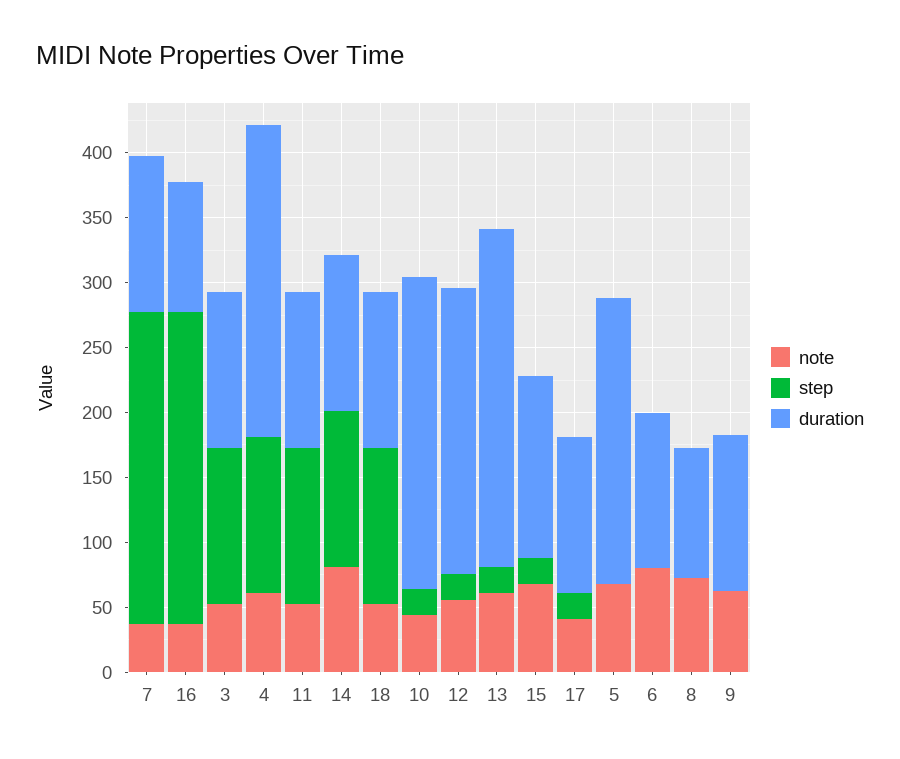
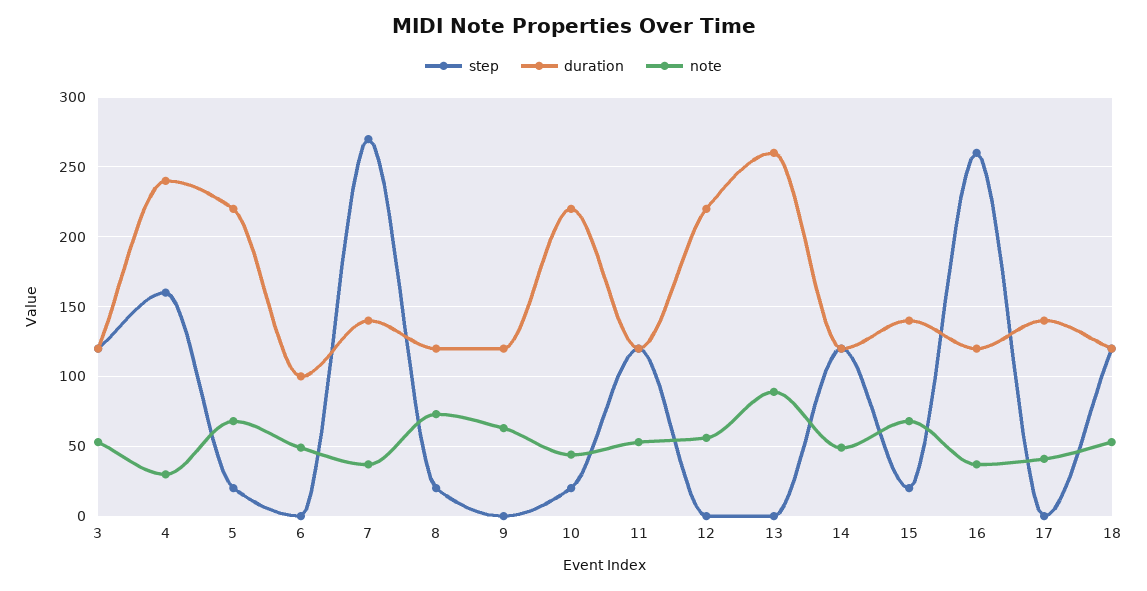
step, 7: 240 -> 270
duration, 7: 120 -> 140
step, 16: 240 -> 260
duration, 16: 100 -> 120
note, 4: 60 -> 30
step, 4: 120 -> 160
note, 14: 80 -> 50
duration, 10: 240 -> 220
step, 12: 20 -> 0
note, 13: 60 -> 90
step, 13: 20 -> 0
step, 17: 20 -> 0
duration, 17: 120 -> 140
step, 5: 0 -> 20
note, 6: 80 -> 50
duration, 6: 120 -> 100
step, 8: 0 -> 20
duration, 8: 100 -> 120

